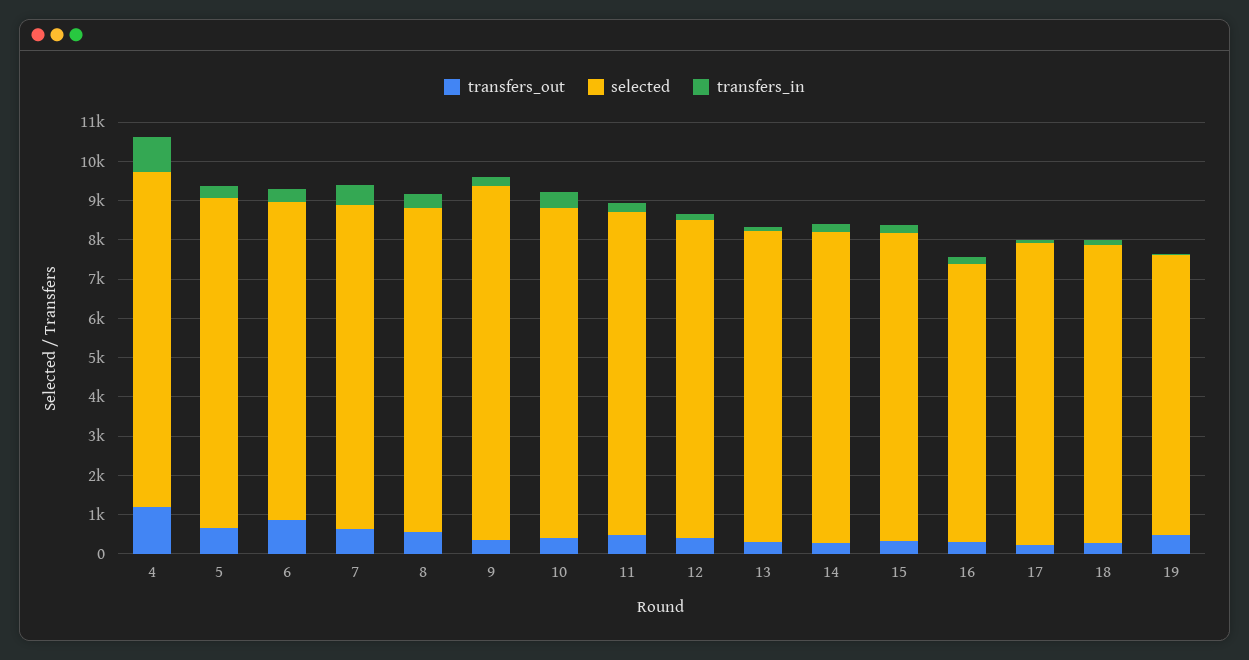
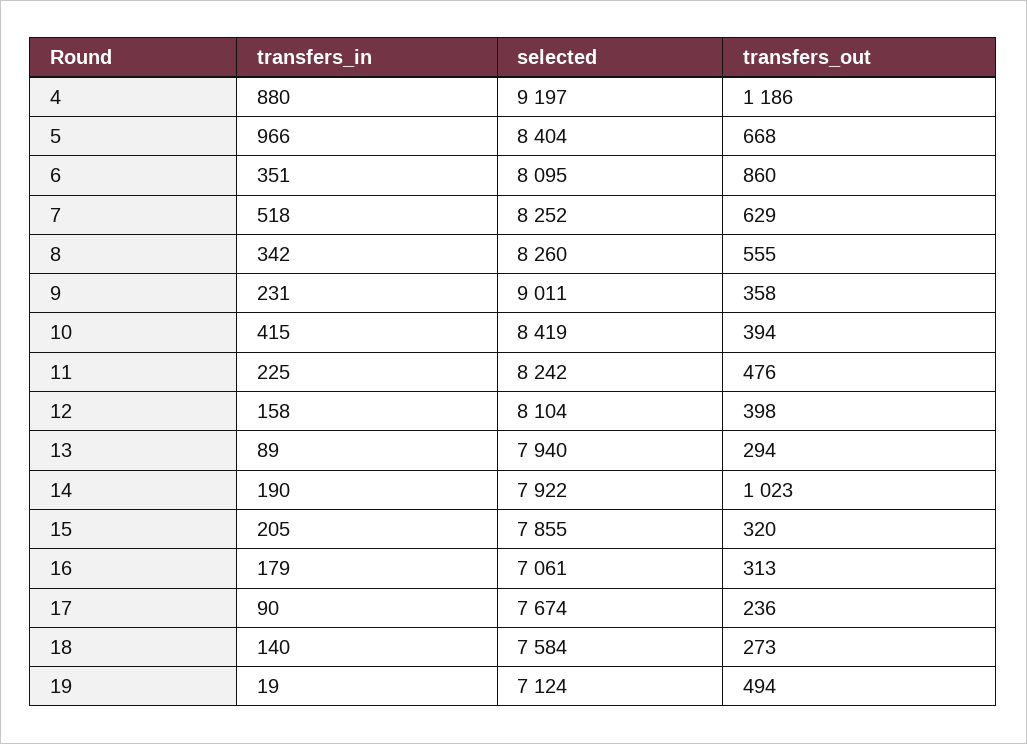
selected, 4: 8500 -> 9197
transfers_in, 5: 250 -> 966
transfers_out, 14: 250 -> 1023

